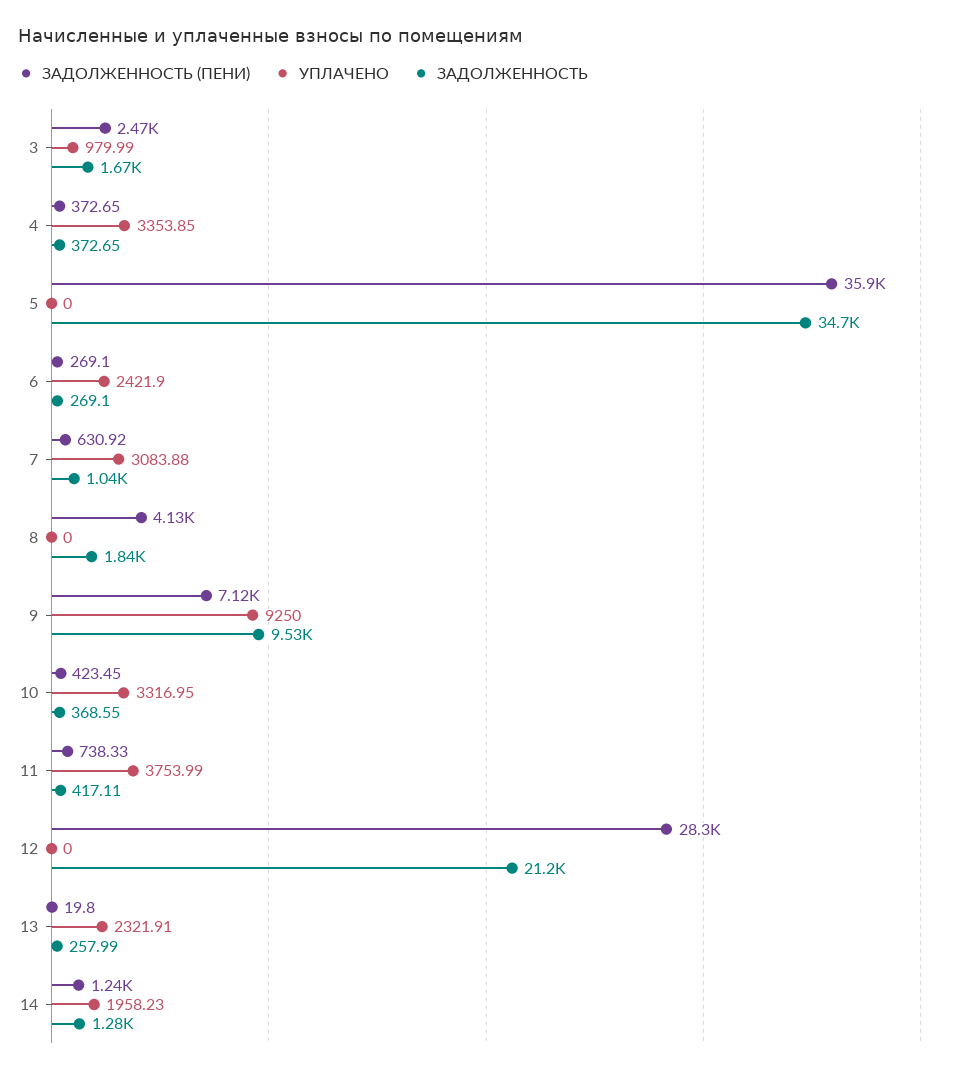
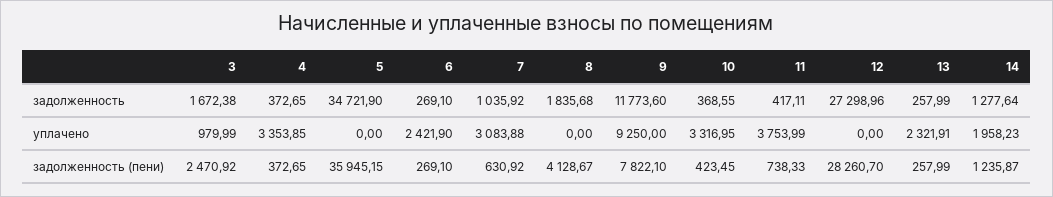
ЗАДОЛЖЕННОСТЬ (ПЕНИ), 9: 7120 -> 7822.1
ЗАДОЛЖЕННОСТЬ, 9: 9530 -> 11773.6
ЗАДОЛЖЕННОСТЬ, 12: 21200 -> 27298.96
ЗАДОЛЖЕННОСТЬ (ПЕНИ), 13: 19.8 -> 257.99

